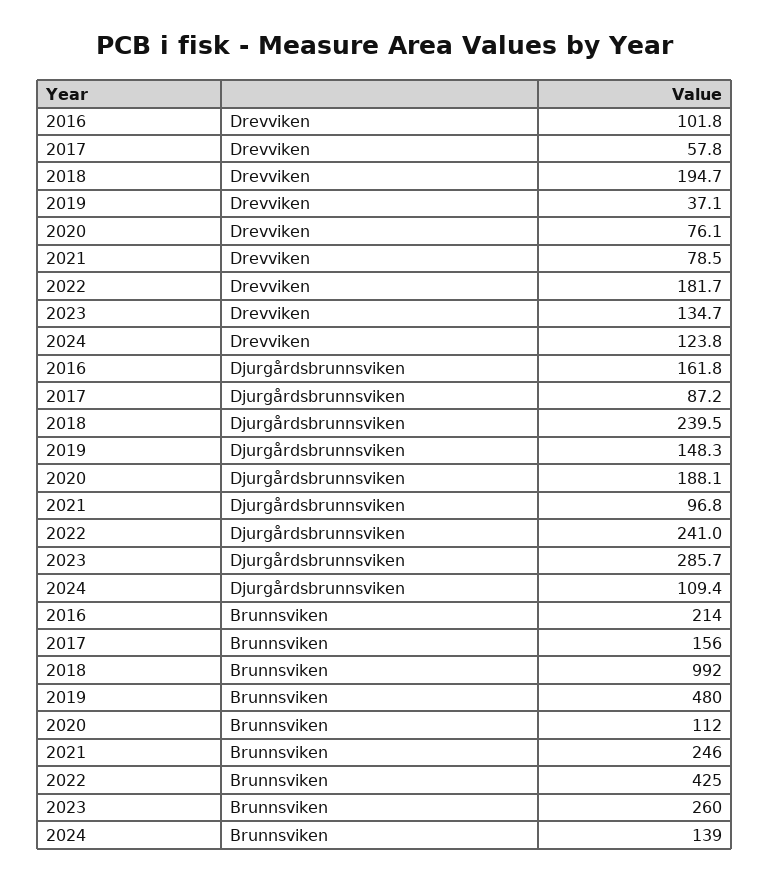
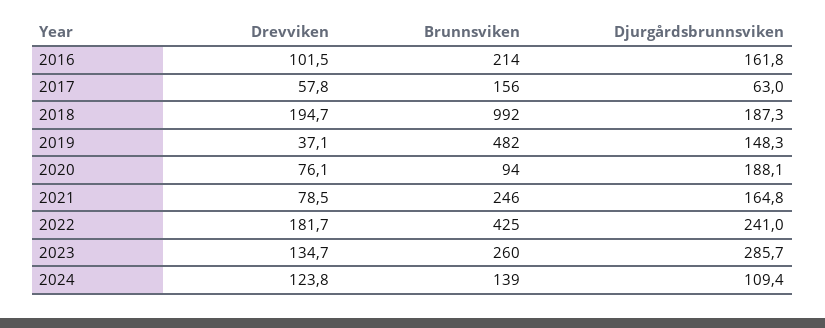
2016, Drevviken: 101.8 -> 101.5
2017, Djurgårdsbrunnsviken: 87.2 -> 63
2018, Djurgårdsbrunnsviken: 239.5 -> 187.3
2021, Djurgårdsbrunnsviken: 96.8 -> 164.8
2019, Brunnsviken: 480 -> 482
2020, Brunnsviken: 112 -> 94

